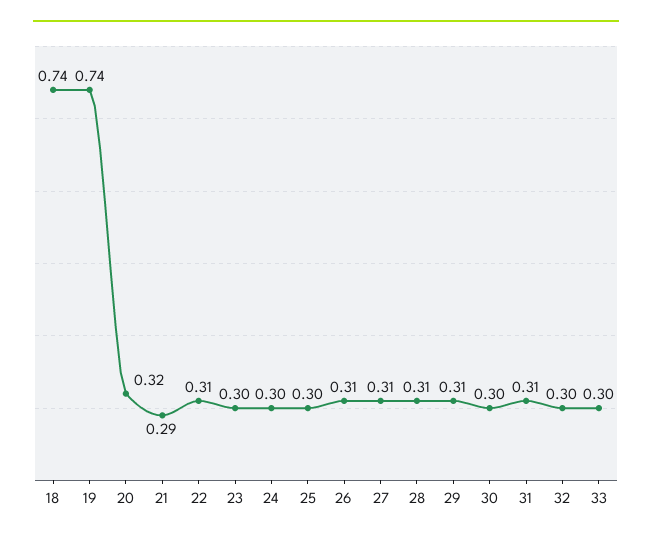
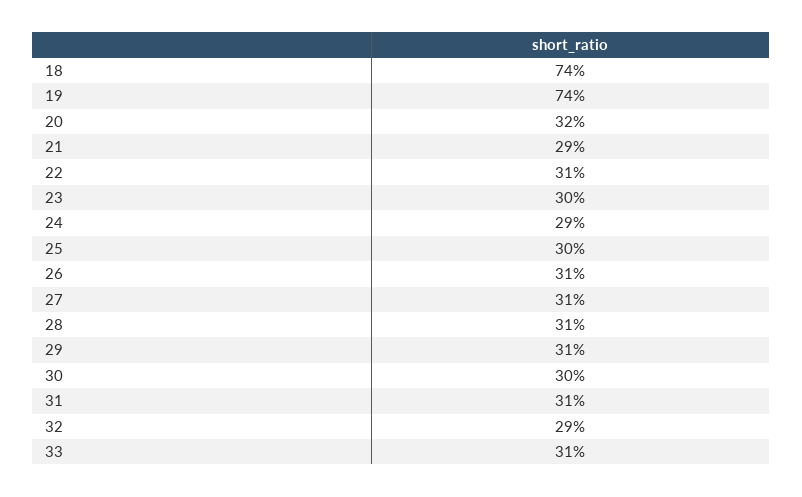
24: 0.3 -> 0.29
32: 0.3 -> 0.29
33: 0.3 -> 0.31

